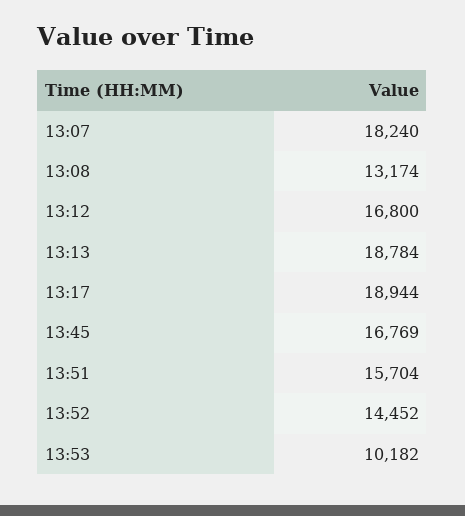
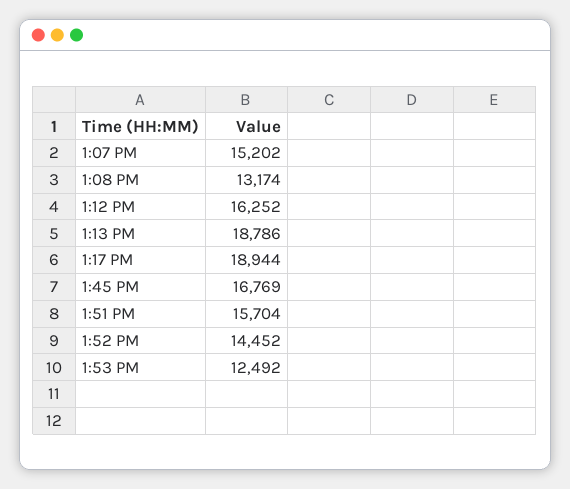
13:07: 18240 -> 15202
13:12: 16800 -> 16252
13:13: 18784 -> 18786
13:53: 10182 -> 12492

